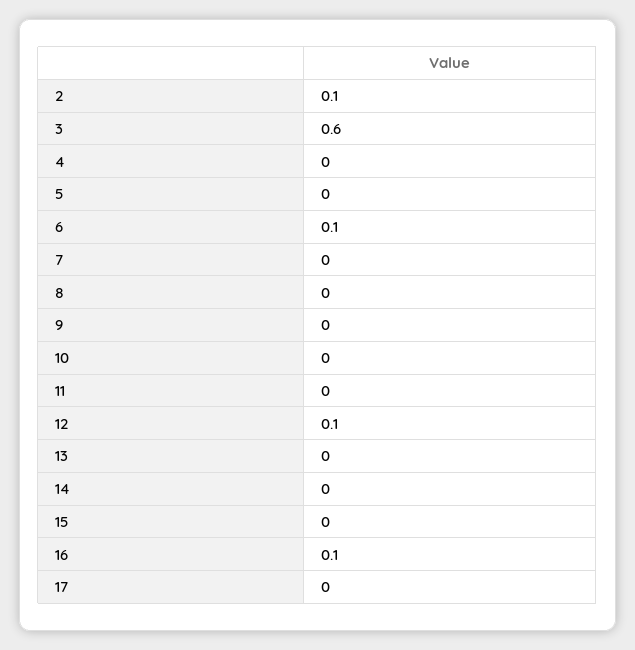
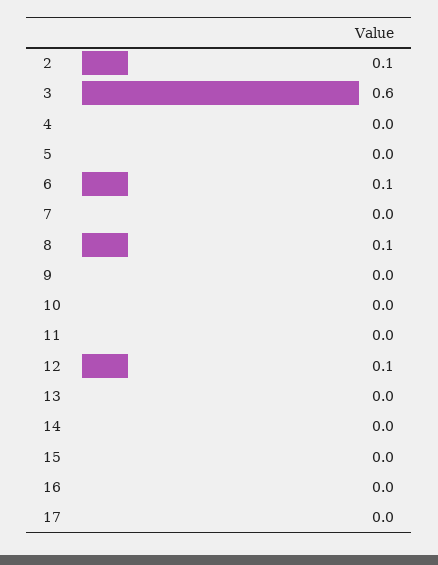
8: 0 -> 0.1
16: 0.1 -> 0

